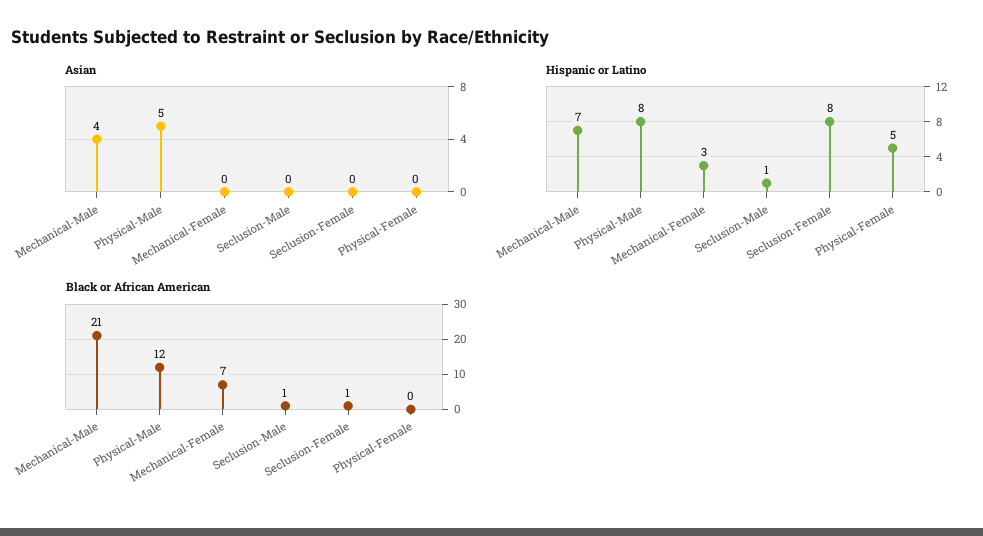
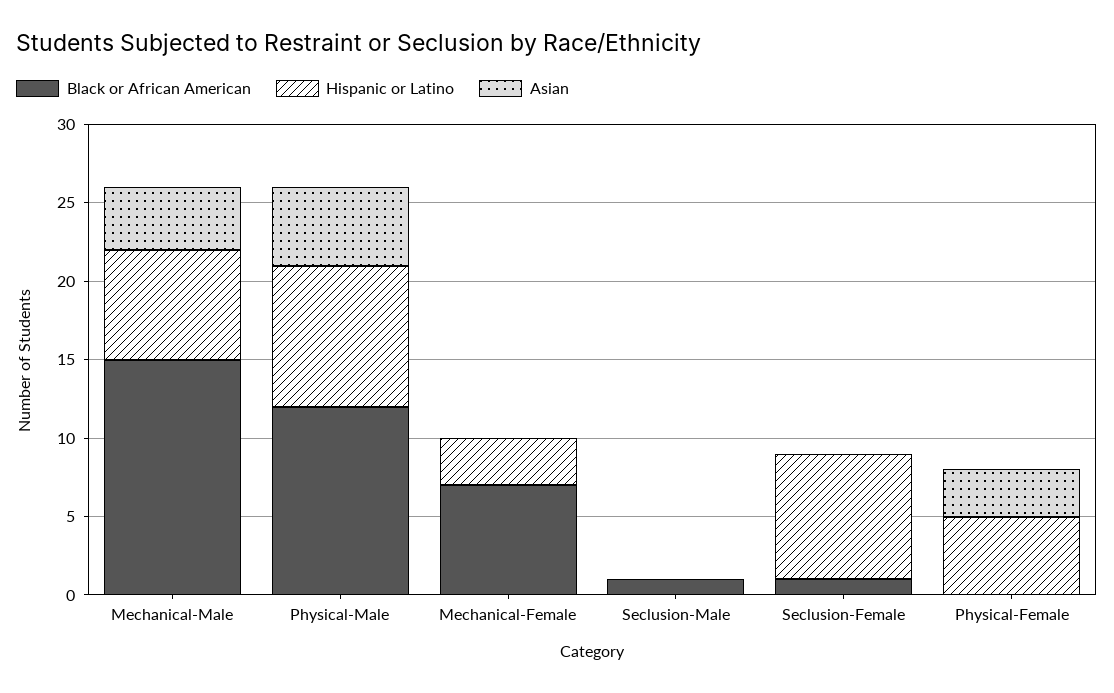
Asian, Physical-Female: 0 -> 3
Hispanic or Latino, Physical-Male: 8 -> 9
Hispanic or Latino, Seclusion-Male: 1 -> 0
Black or African American, Mechanical-Male: 21 -> 15

